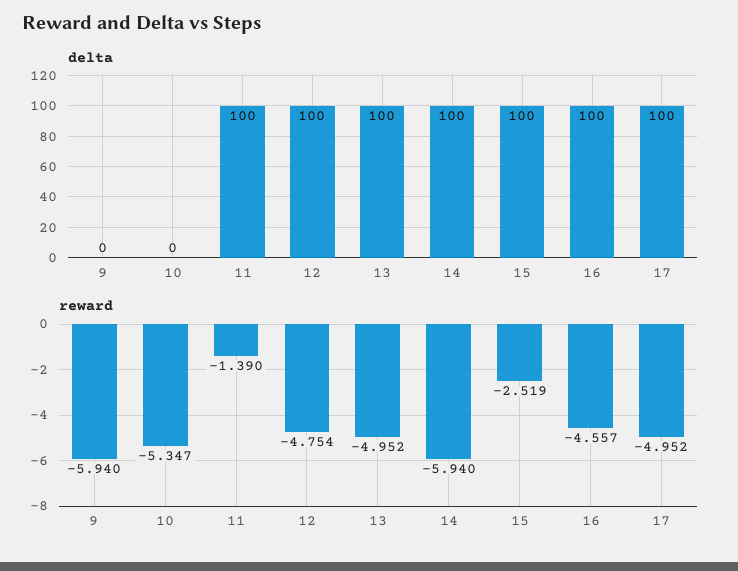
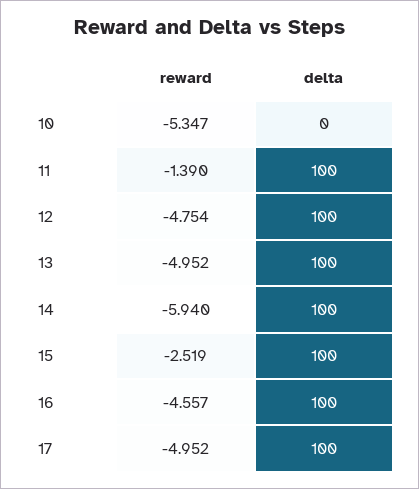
delta, 9: 0 -> none
reward, 9: -5.94 -> none

